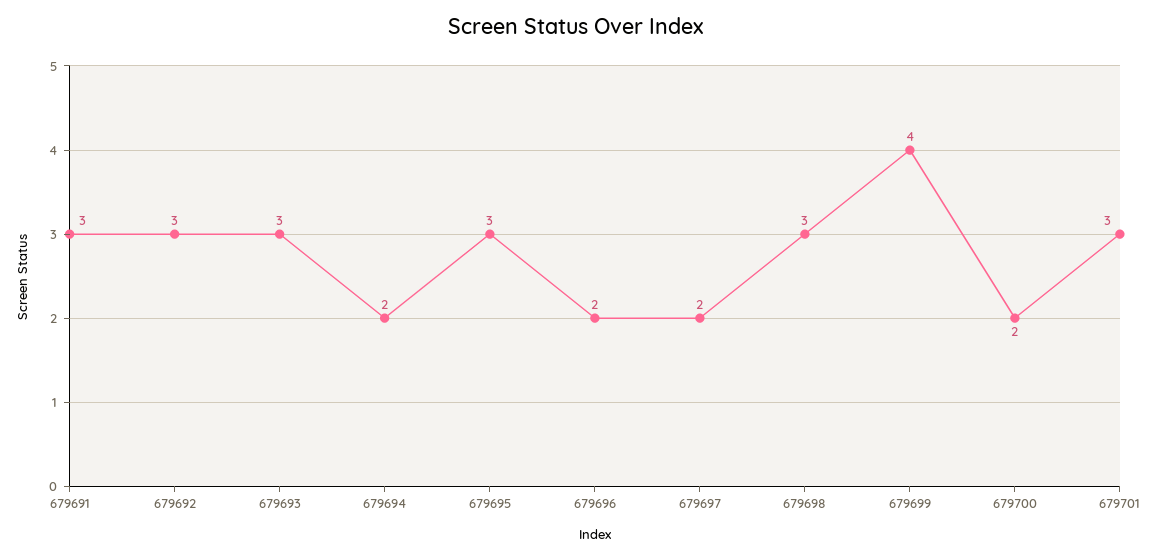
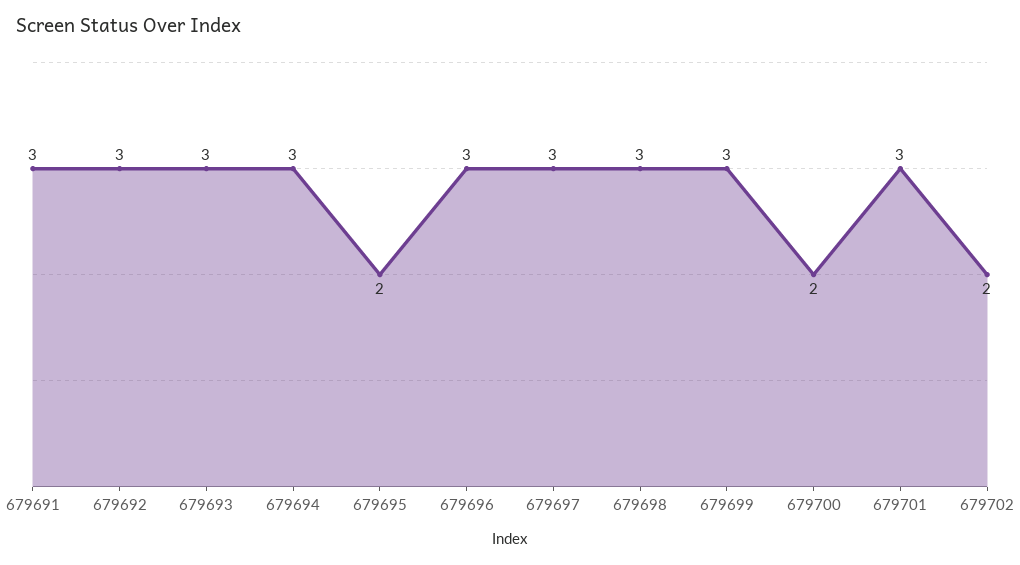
679694: 2 -> 3
679695: 3 -> 2
679696: 2 -> 3
679697: 2 -> 3
679699: 4 -> 3
679702: none -> 2

